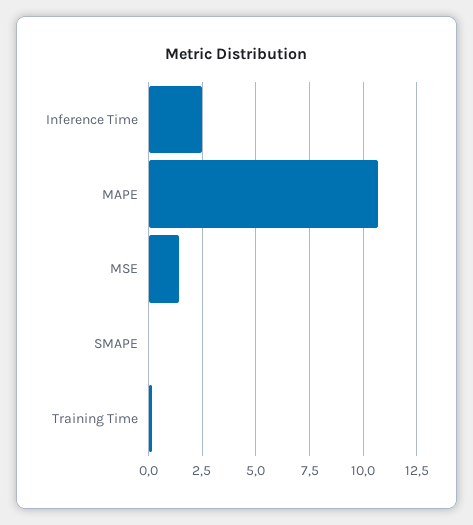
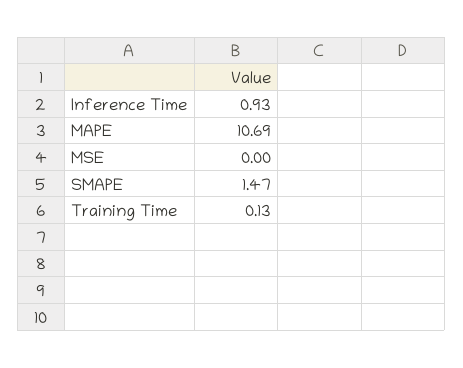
Inference Time: 2.5 -> 0.93
MSE: 1.5 -> 0
SMAPE: 0 -> 1.47

